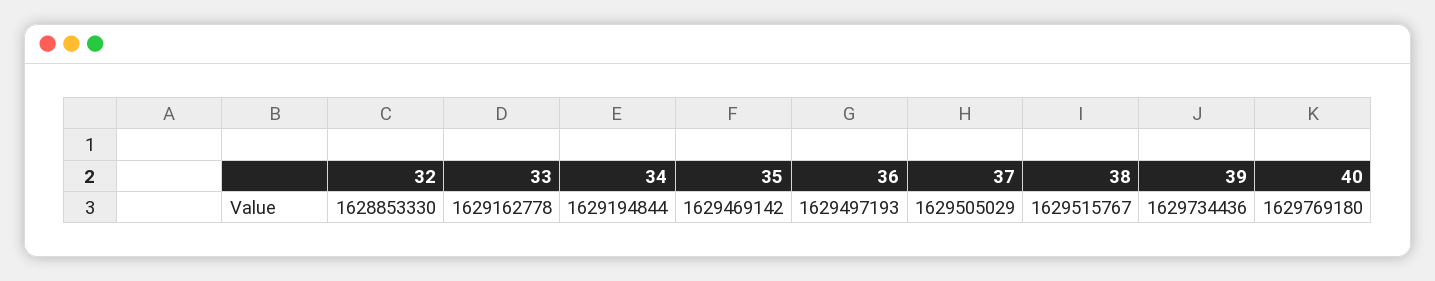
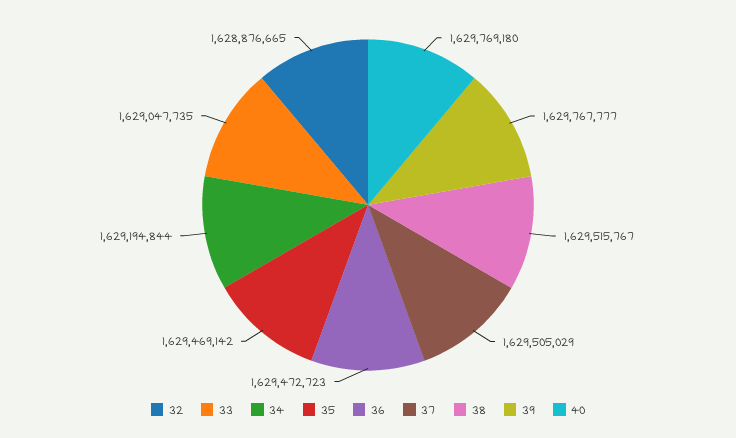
32: 1628853330 -> 1628876665
33: 1629162778 -> 1629047735
36: 1629497193 -> 1629472723
39: 1629734436 -> 1629767777

